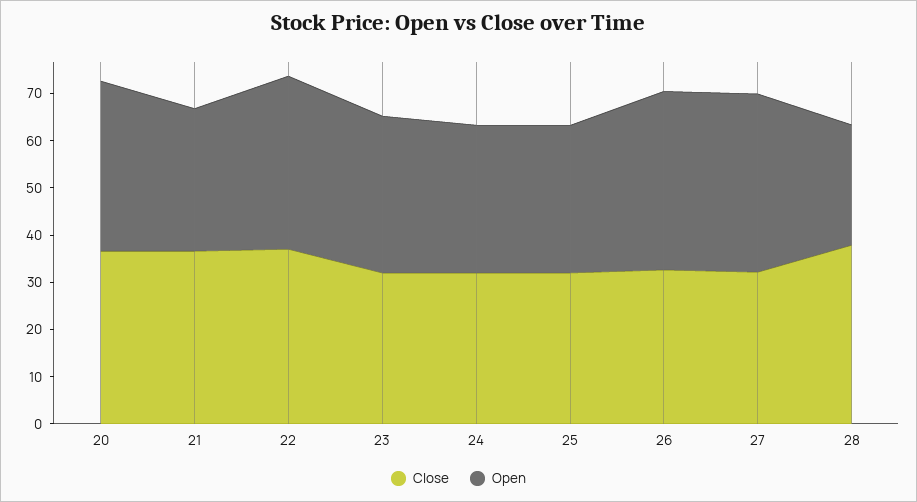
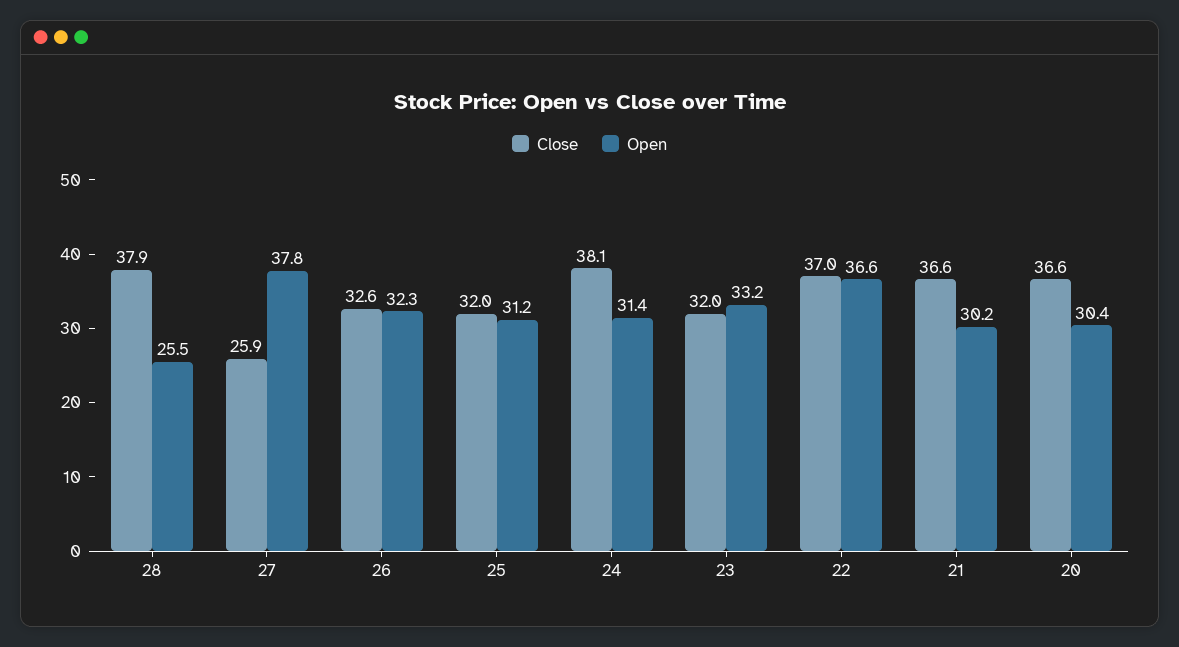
Open, 20: 36 -> 30.4
Close, 24: 32 -> 38.1
Open, 26: 38 -> 32.3
Close, 27: 32 -> 25.9

